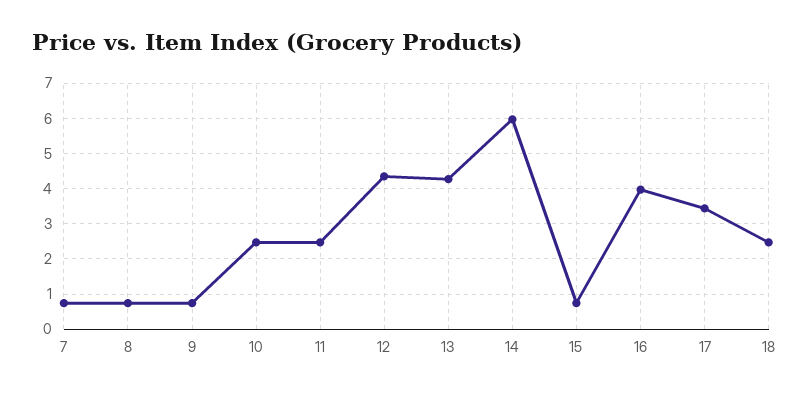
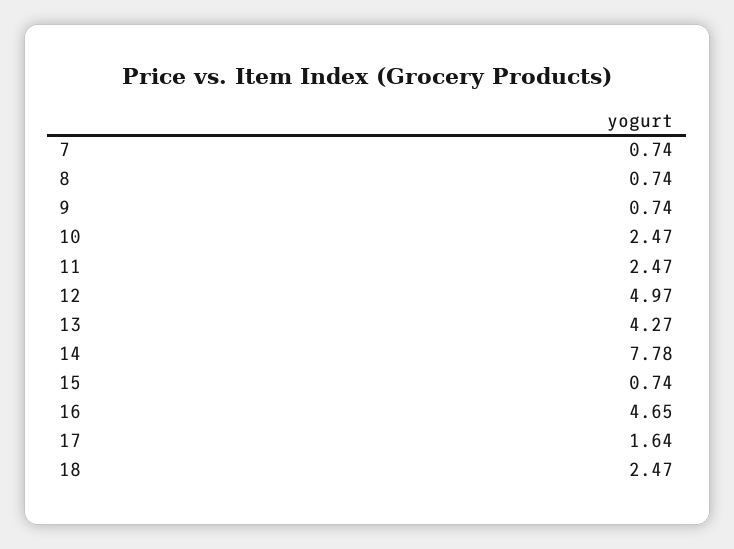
12: 4.4 -> 4.97
14: 6 -> 7.78
16: 4 -> 4.65
17: 3.4 -> 1.64

